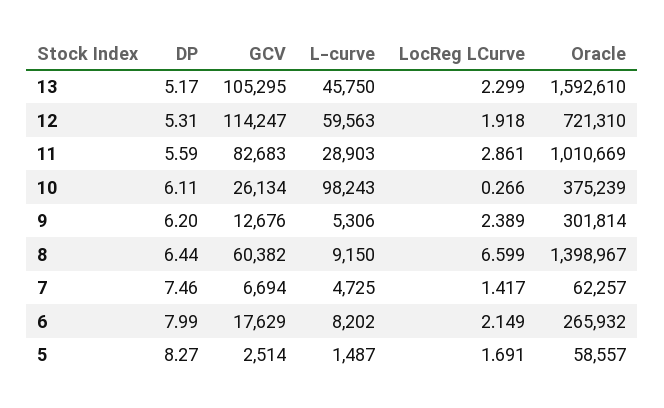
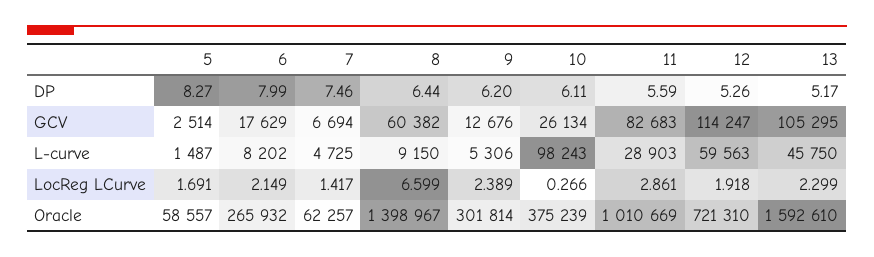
DP, 12: 5.31 -> 5.26

